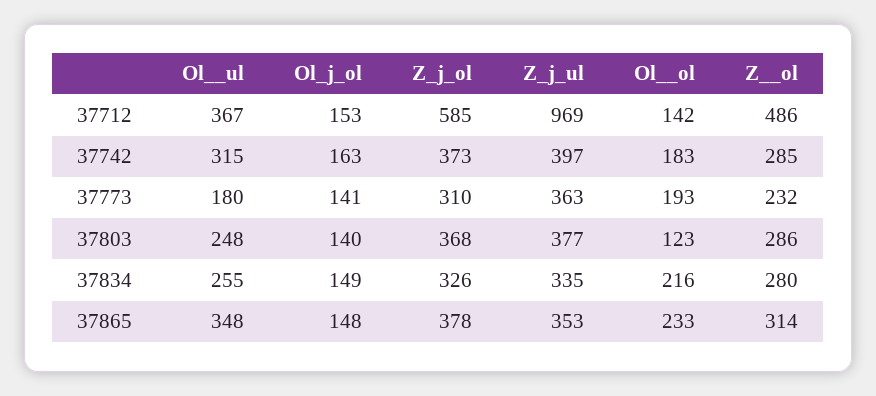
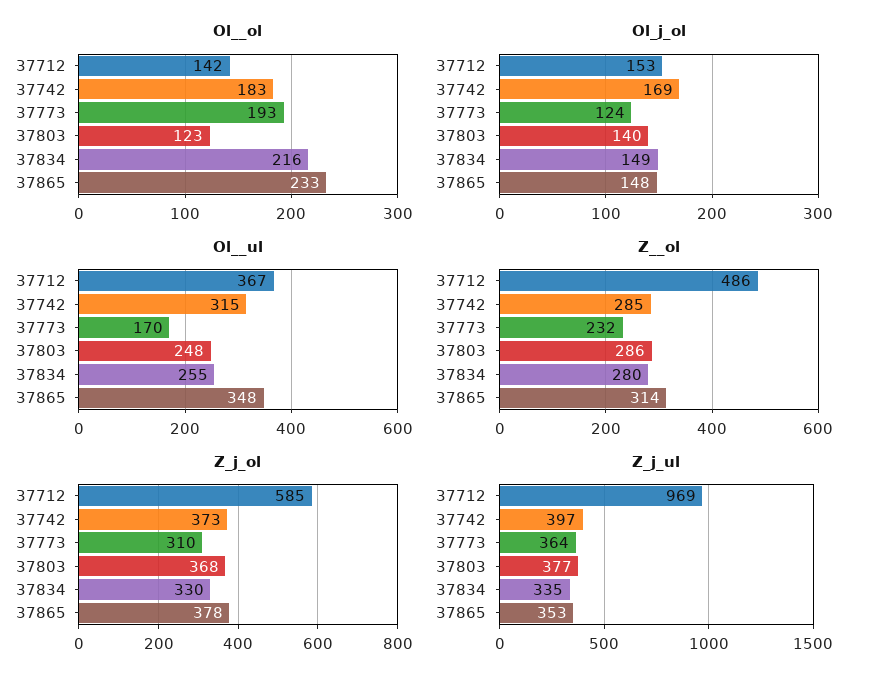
Ol_j_ol, 37742: 163 -> 169
Ol__ul, 37773: 180 -> 170
Ol_j_ol, 37773: 141 -> 124
Z_j_ul, 37773: 363 -> 364
Z_j_ol, 37834: 326 -> 330

